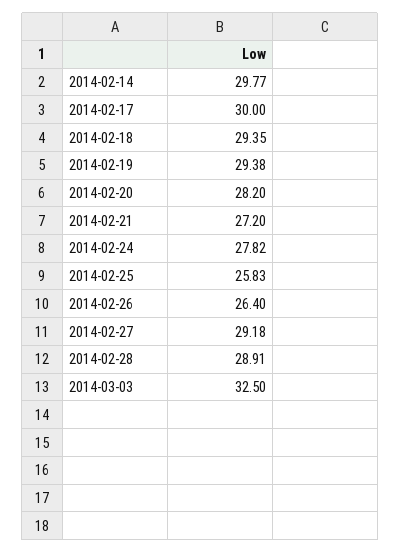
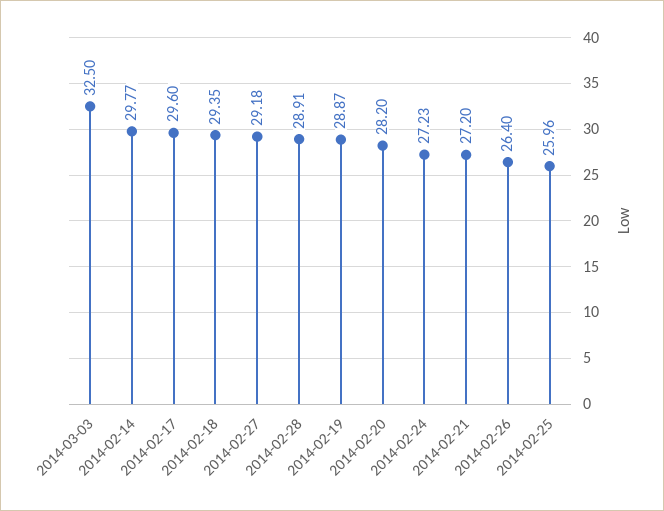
2014-02-17: 30 -> 29.6
2014-02-19: 29.38 -> 28.87
2014-02-24: 27.82 -> 27.23
2014-02-25: 25.83 -> 25.96

